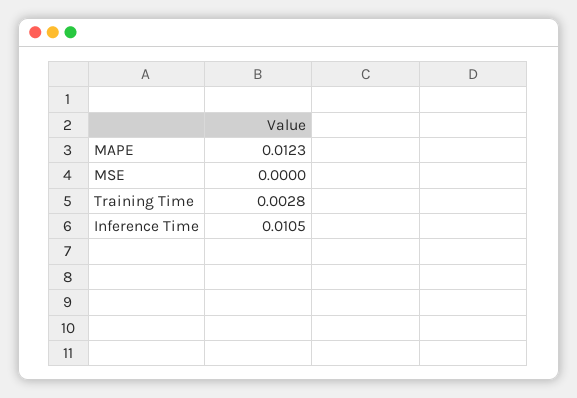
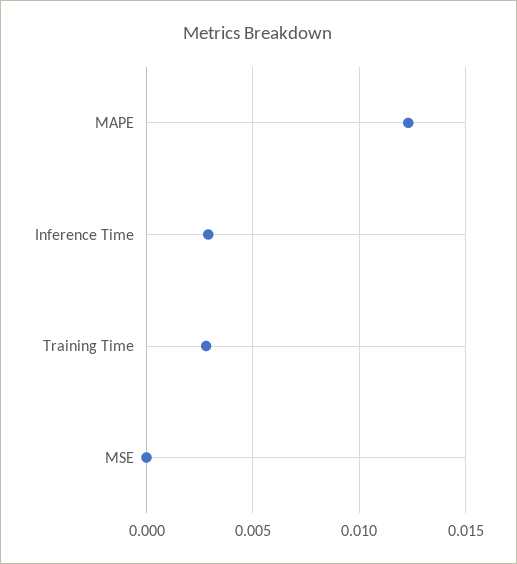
Inference Time: 0.0105 -> 0.003

